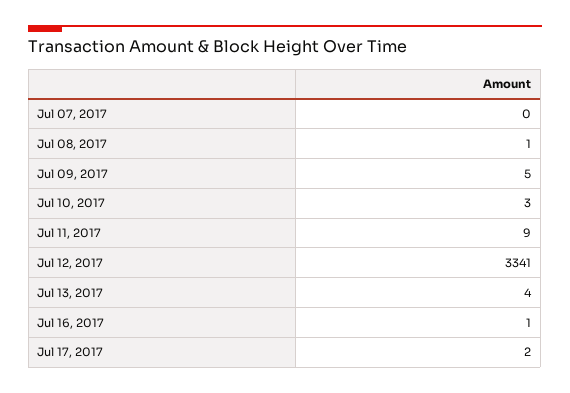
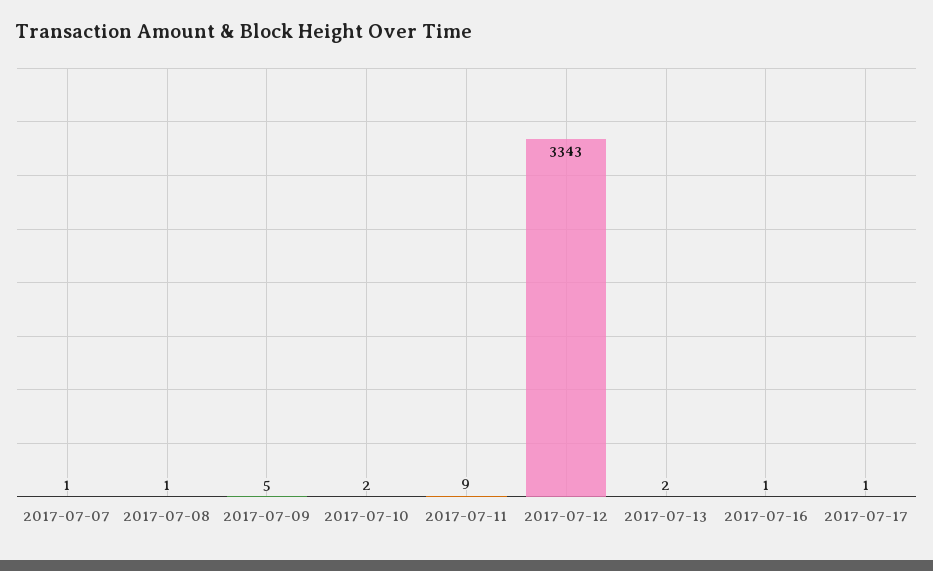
Jul 07, 2017: 0 -> 1
Jul 10, 2017: 3 -> 2
Jul 12, 2017: 3341 -> 3343
Jul 13, 2017: 4 -> 2
Jul 17, 2017: 2 -> 1

